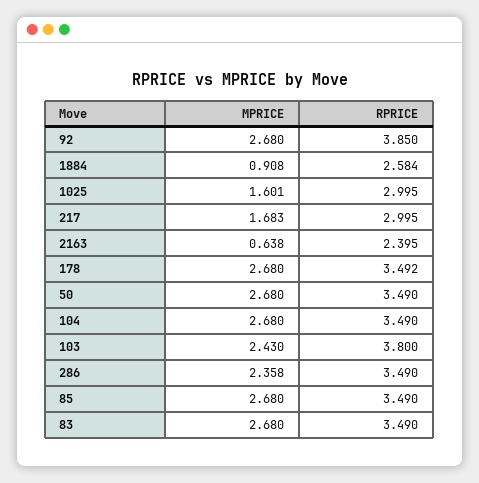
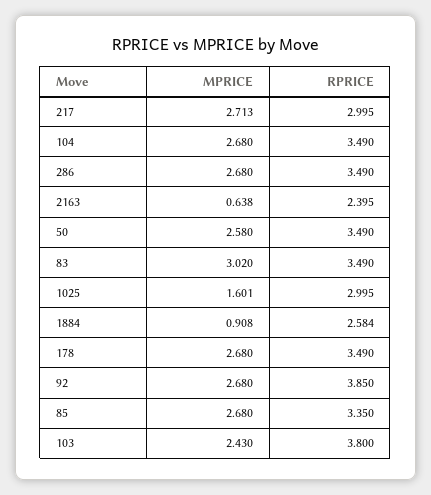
MPRICE, 217: 1.683 -> 2.713
RPRICE, 178: 3.492 -> 3.49
MPRICE, 50: 2.68 -> 2.58
MPRICE, 286: 2.358 -> 2.68
RPRICE, 85: 3.49 -> 3.35
MPRICE, 83: 2.68 -> 3.02

